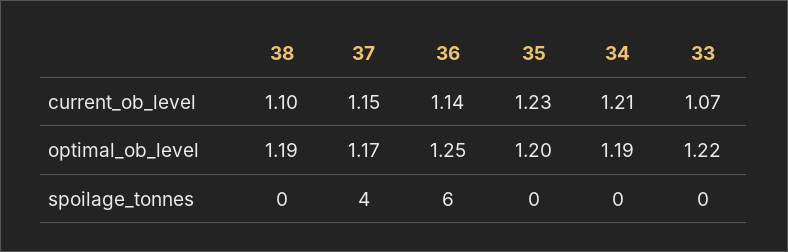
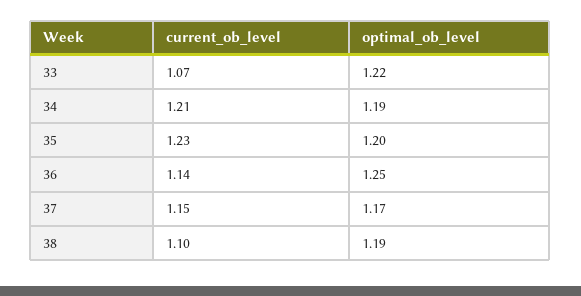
38, spoilage_tonnes: 0 -> none
37, spoilage_tonnes: 4 -> none
36, spoilage_tonnes: 6 -> none
35, spoilage_tonnes: 0 -> none
34, spoilage_tonnes: 0 -> none
33, spoilage_tonnes: 0 -> none

